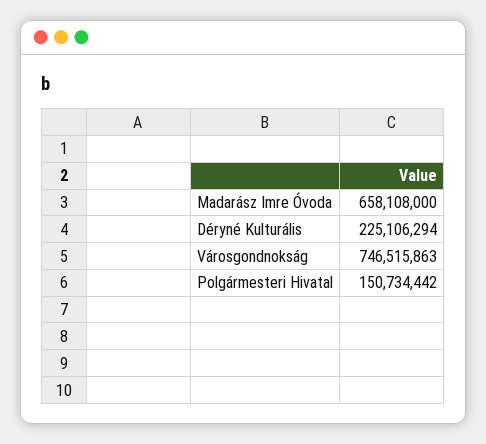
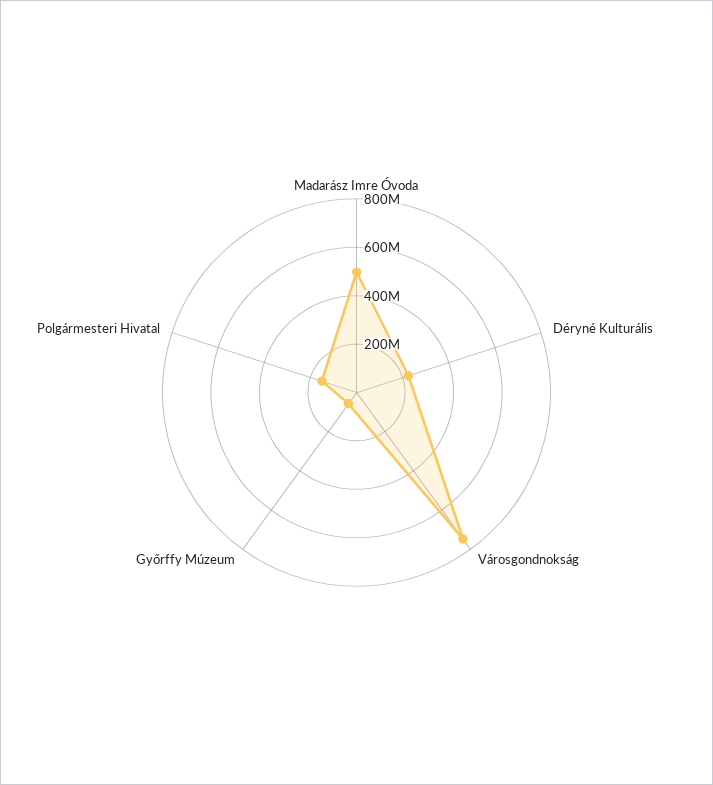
Madarász Imre Óvoda: 658108000 -> 500000000
Győrffy Múzeum: none -> 50000000

